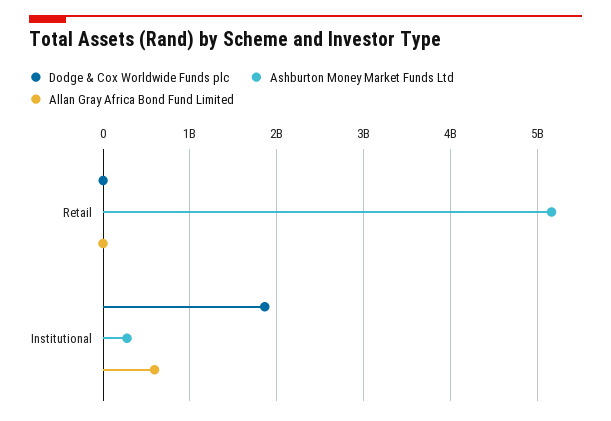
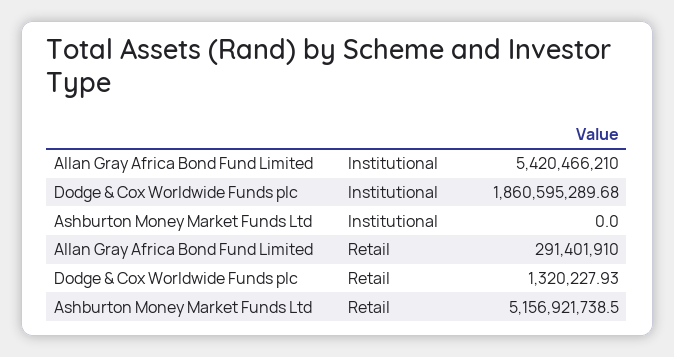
Allan Gray Africa Bond Fund Limited, Retail: 0 -> 291401910
Ashburton Money Market Funds Ltd, Institutional: 300000000 -> 0
Allan Gray Africa Bond Fund Limited, Institutional: 600000000 -> 5420466210

